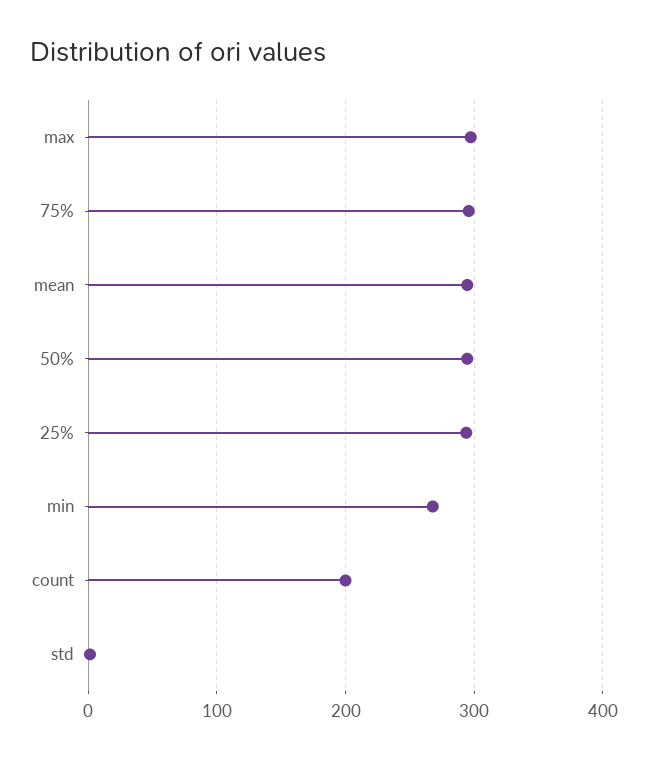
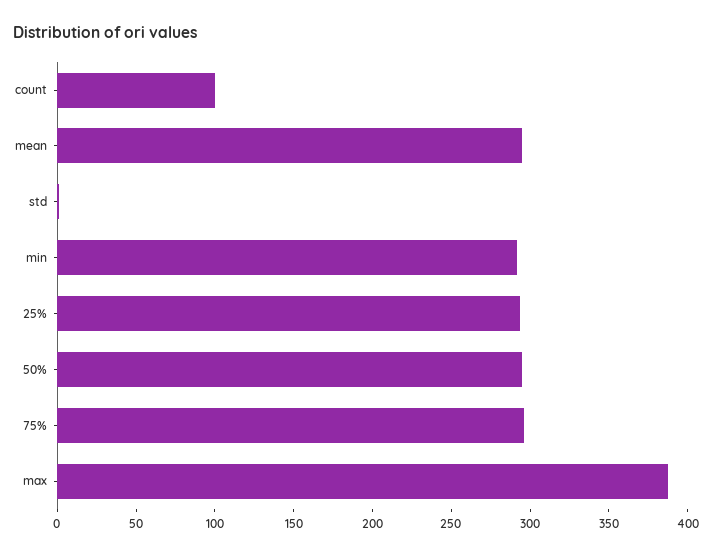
max: 300 -> 390
min: 270 -> 290
count: 200 -> 100

